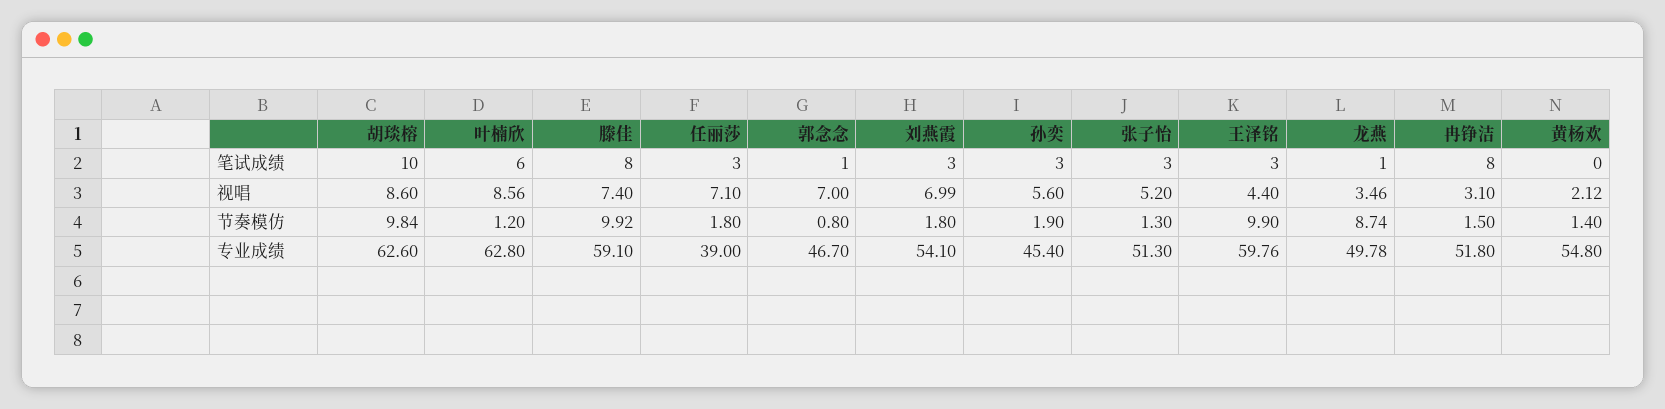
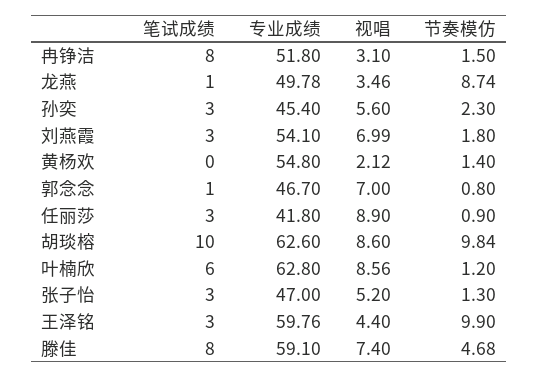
任丽莎, 视唱: 7.1 -> 8.9
滕佳, 节奏模仿: 9.92 -> 4.68
任丽莎, 节奏模仿: 1.8 -> 0.9
孙奕, 节奏模仿: 1.9 -> 2.3
任丽莎, 专业成绩: 39 -> 41.8
张子怡, 专业成绩: 51.3 -> 47

